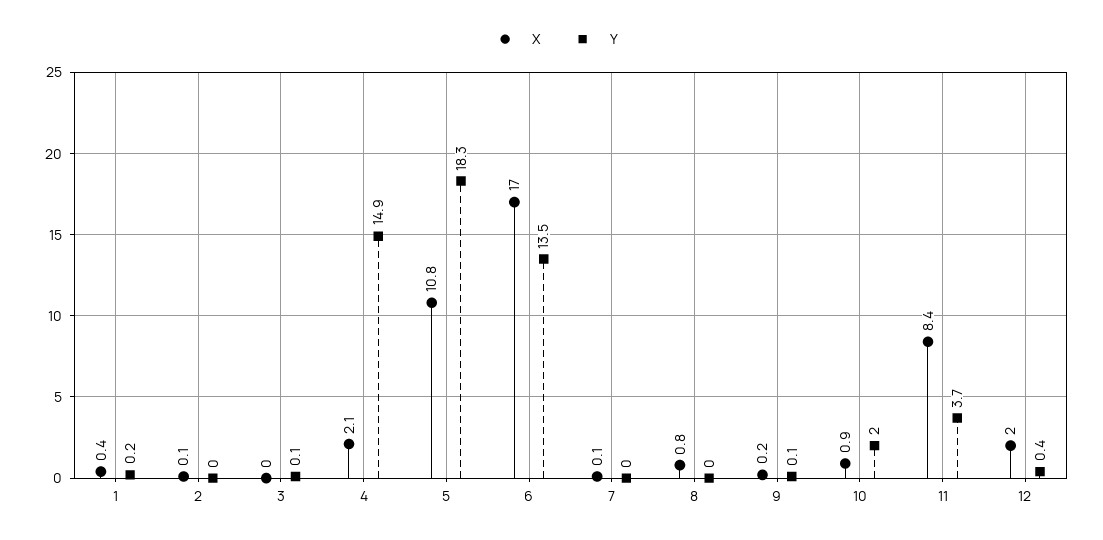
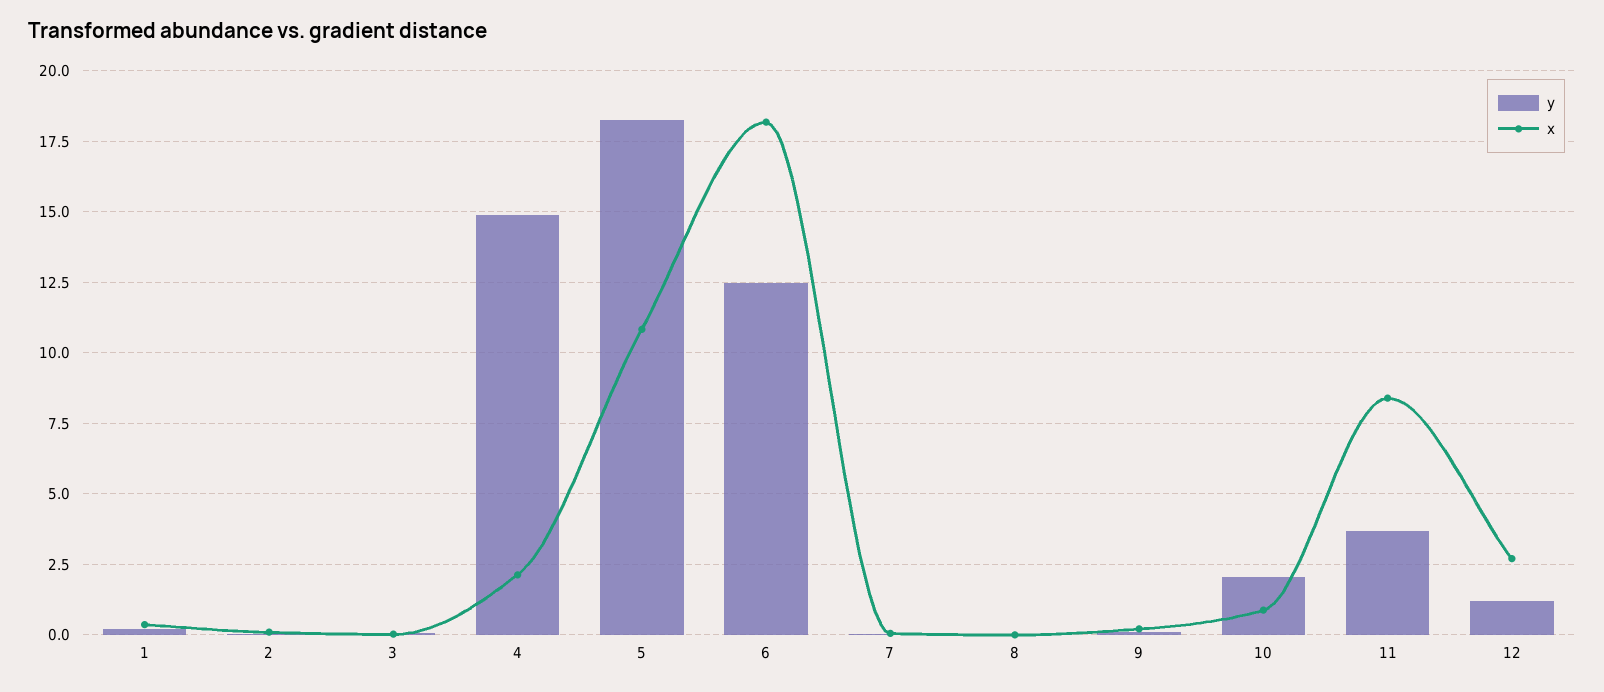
X, 6: 17 -> 18.25
Y, 6: 13.5 -> 12.5
X, 8: 0.8 -> 0
X, 12: 2 -> 2.75
Y, 12: 0.4 -> 1.25

